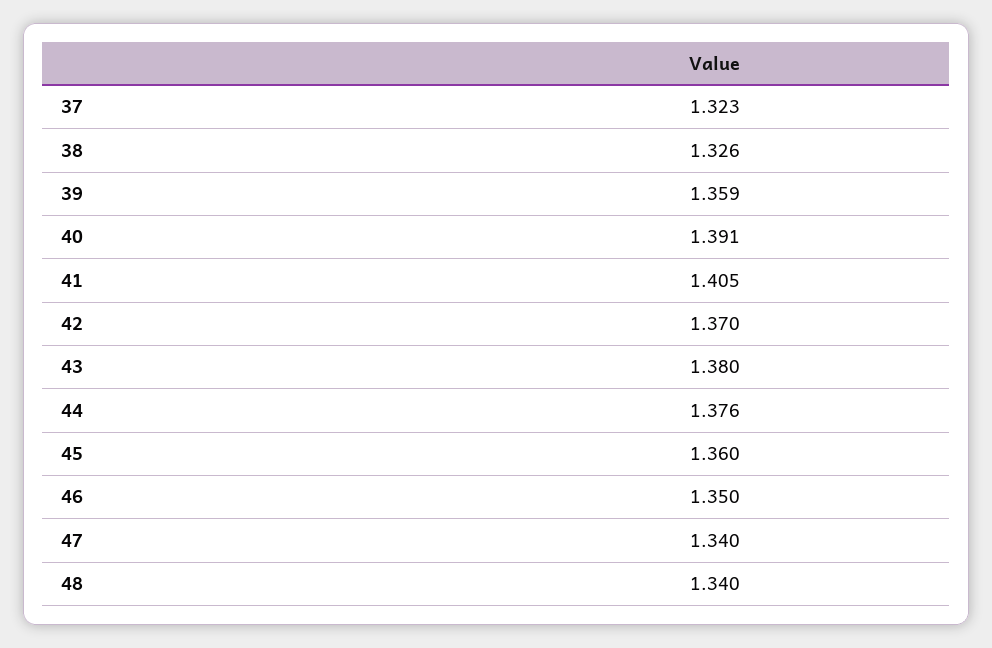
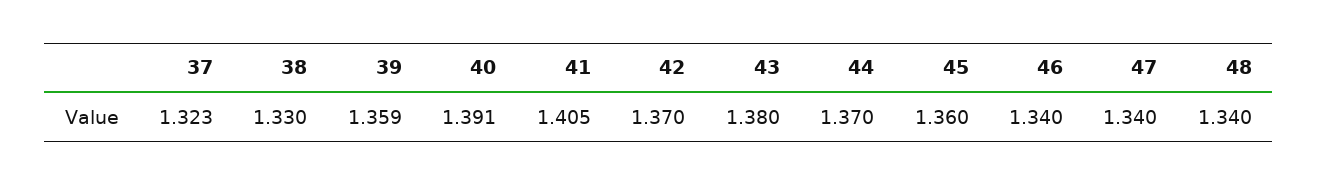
38: 1.326 -> 1.33
44: 1.376 -> 1.37
46: 1.35 -> 1.34

